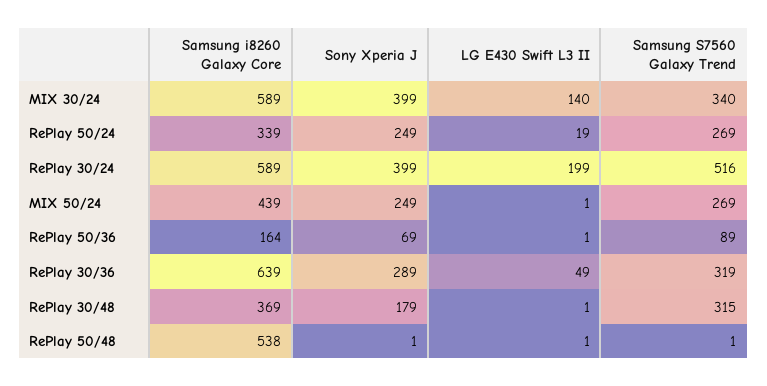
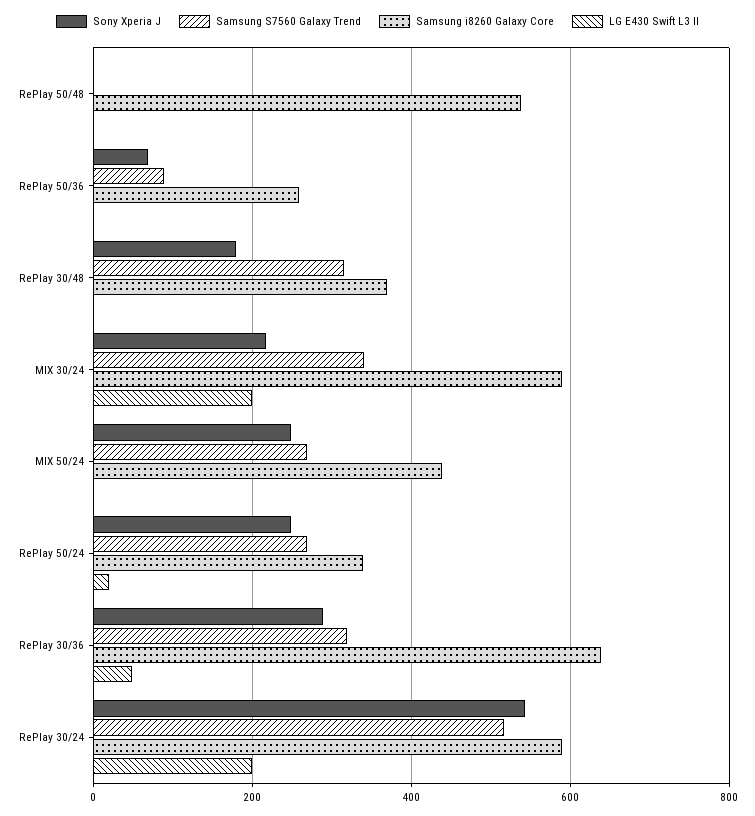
Sony Xperia J, MIX 30/24: 399 -> 220
LG E430 Swift L3 II, MIX 30/24: 140 -> 200
Sony Xperia J, RePlay 30/24: 399 -> 540
Samsung i8260 Galaxy Core, RePlay 50/36: 164 -> 260

